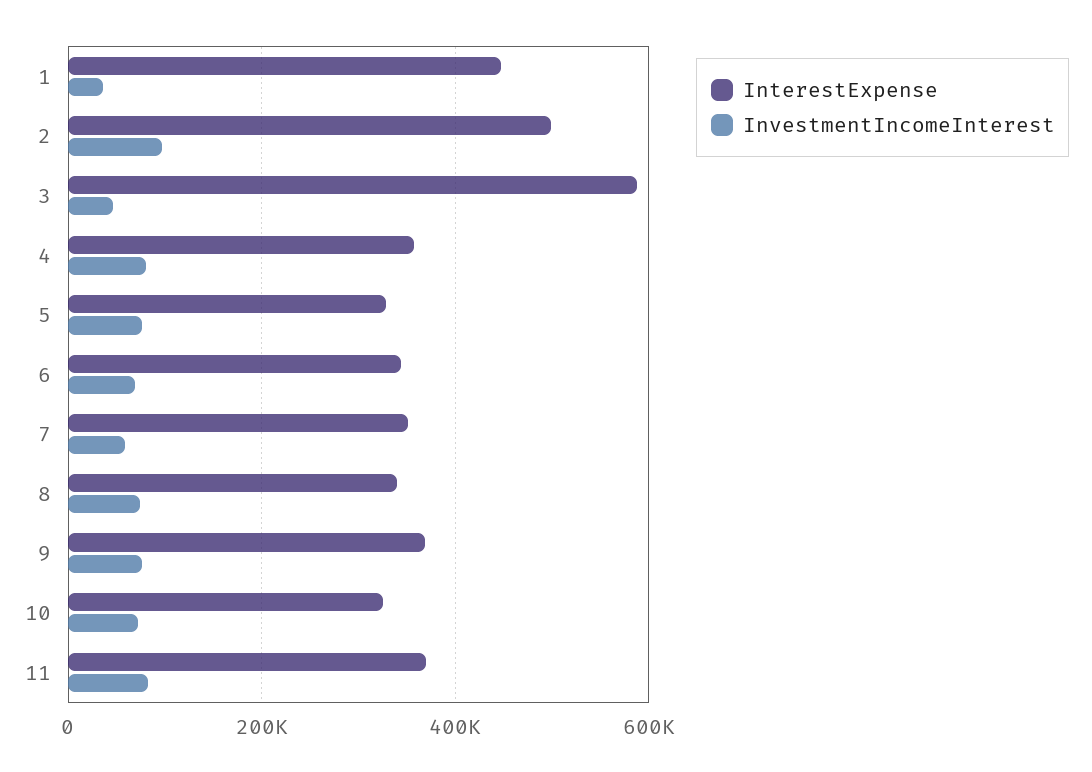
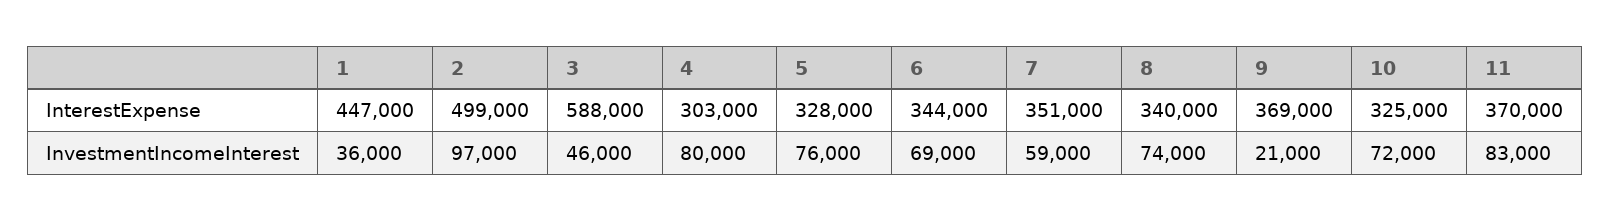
InterestExpense, 4: 360000 -> 303000
InvestmentIncomeInterest, 9: 80000 -> 21000

